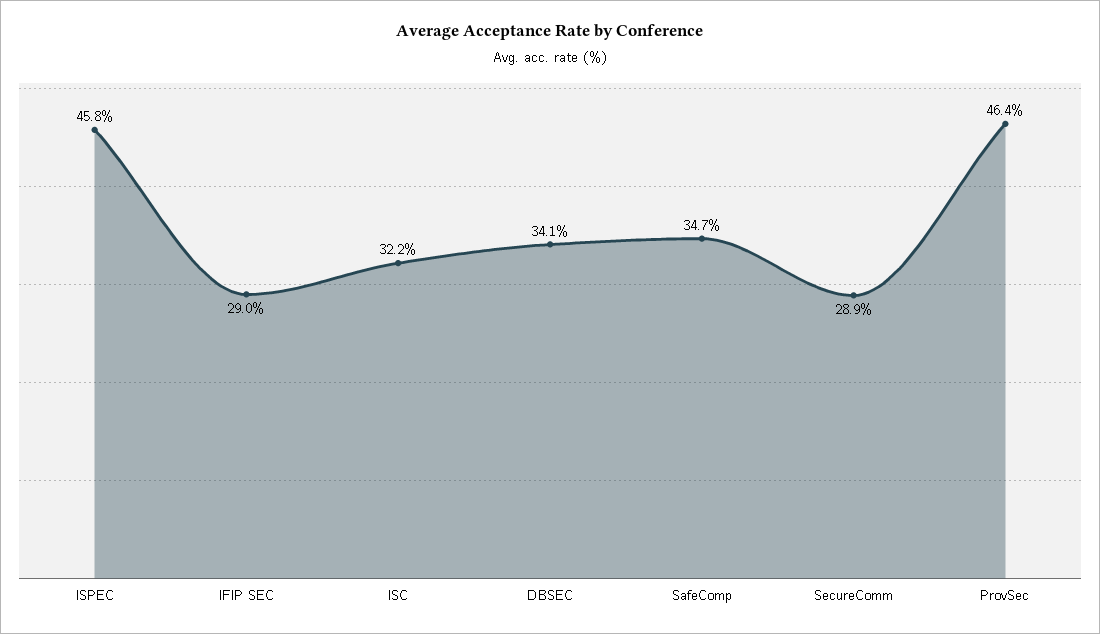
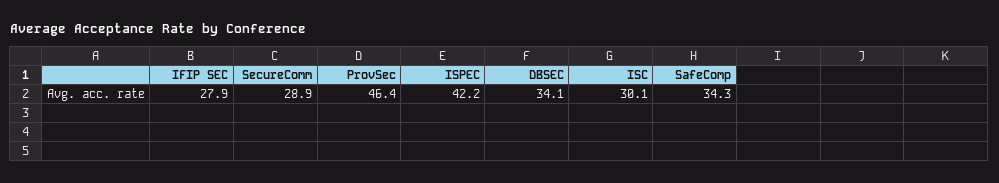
ISPEC: 45.8 -> 42.2
IFIP SEC: 29 -> 27.9
ISC: 32.2 -> 30.1
SafeComp: 34.7 -> 34.3

